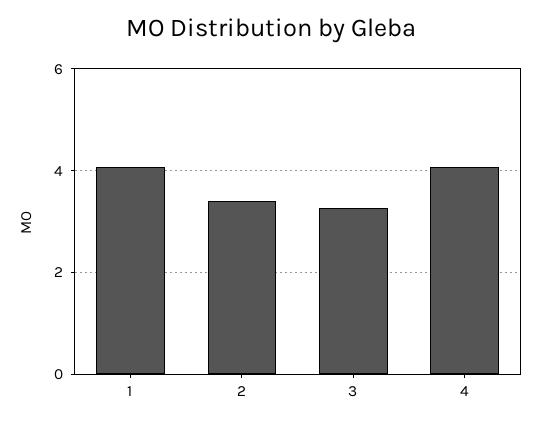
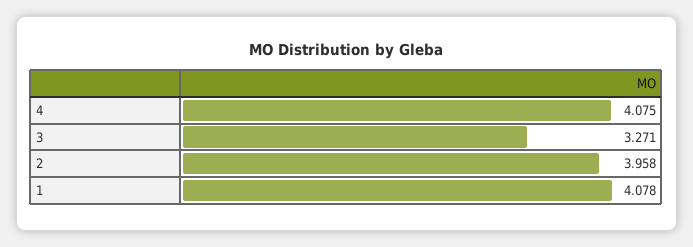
2: 3.4 -> 3.958

